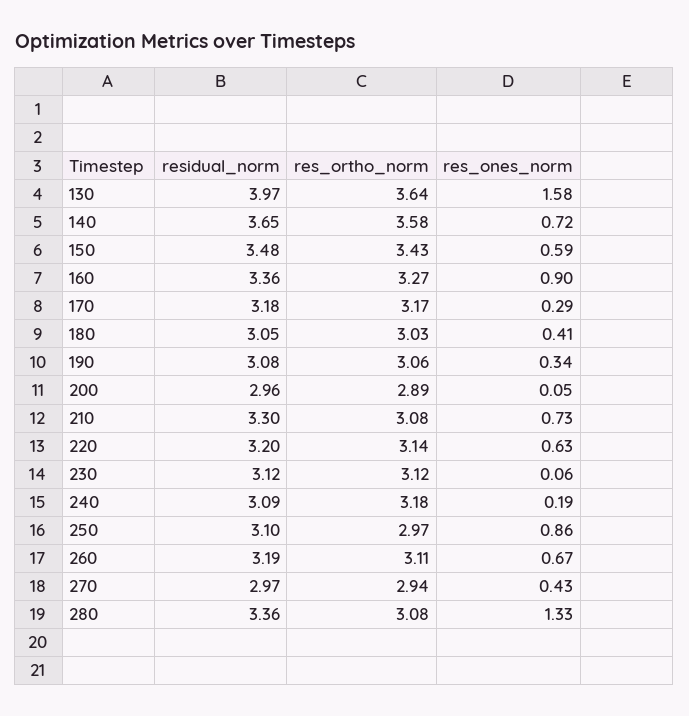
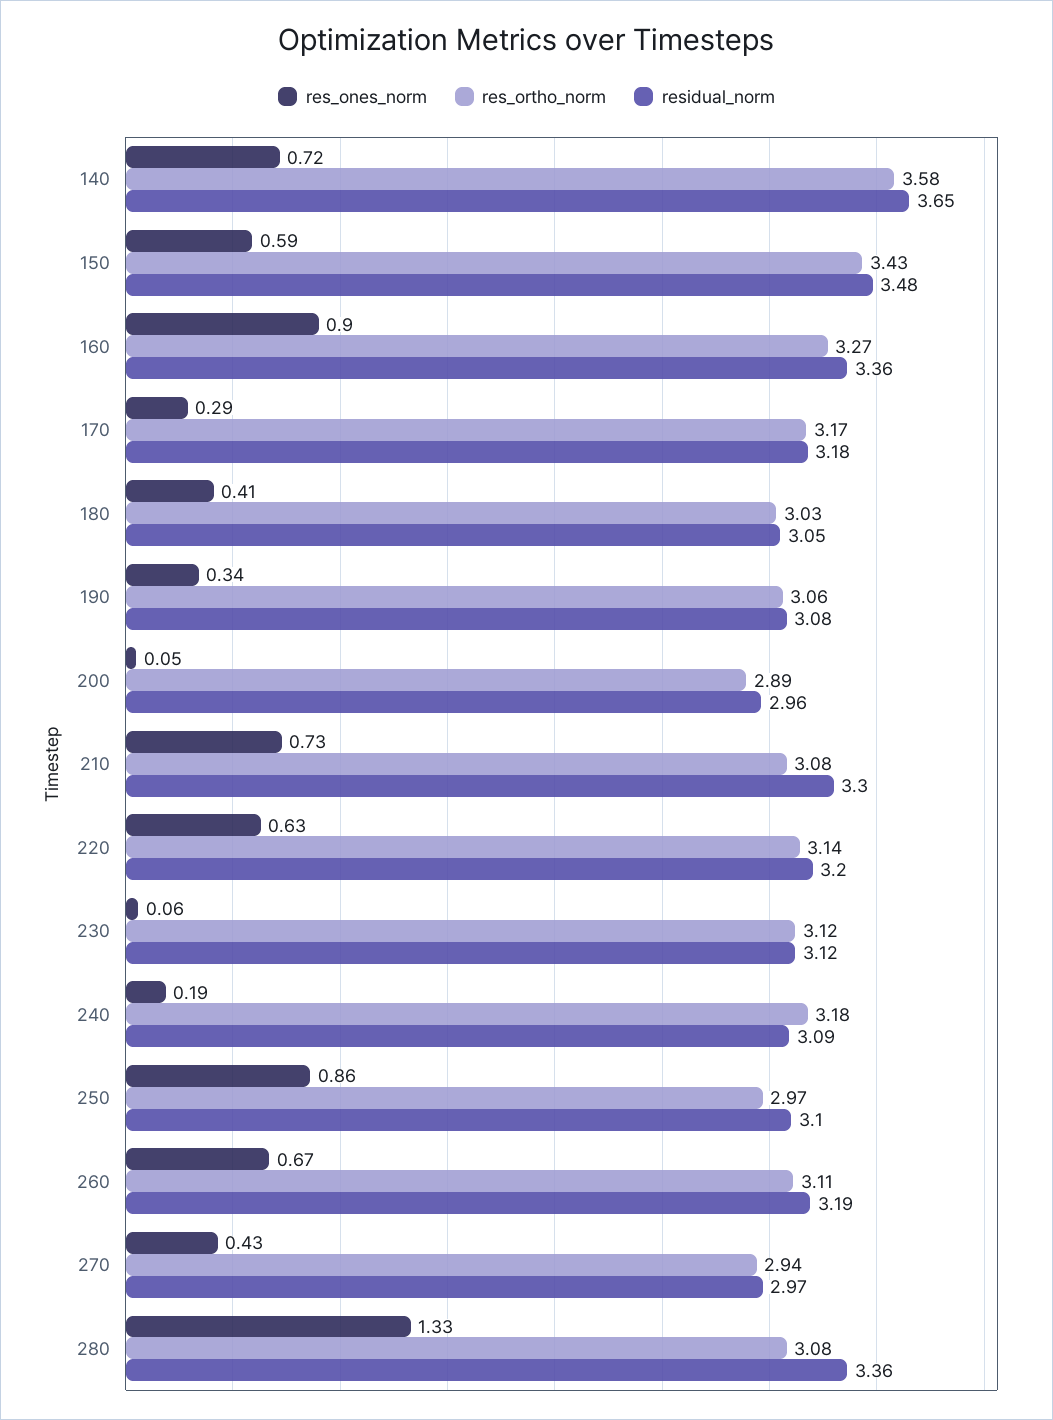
residual_norm, 130: 3.97 -> none
res_ortho_norm, 130: 3.64 -> none
res_ones_norm, 130: 1.58 -> none

